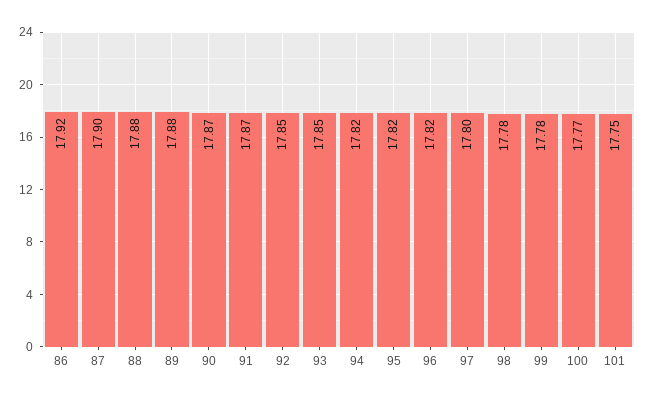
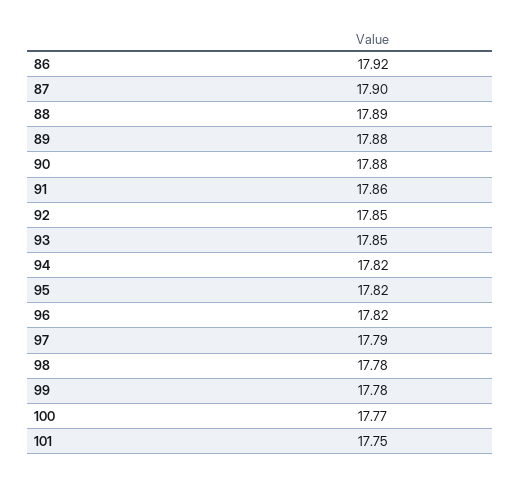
88: 17.88 -> 17.89
90: 17.87 -> 17.88
91: 17.87 -> 17.86
97: 17.8 -> 17.79

